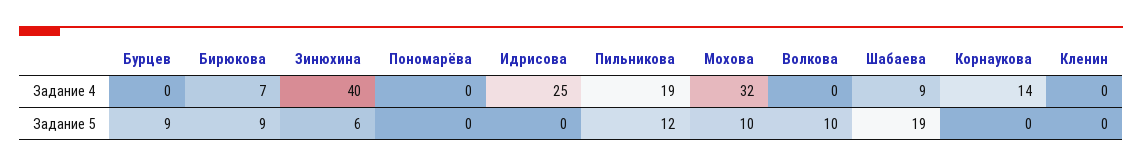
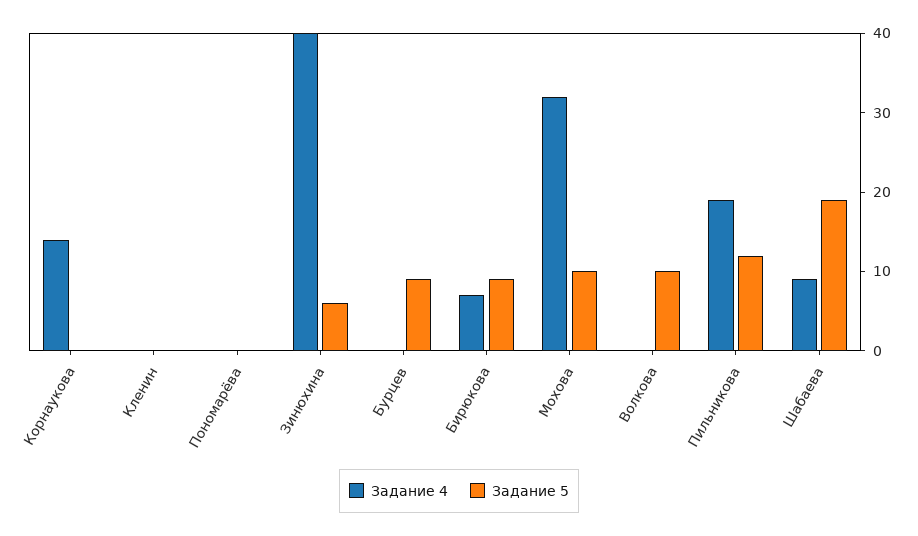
Задание 4, Идрисова: 25 -> none
Задание 5, Идрисова: 0 -> none

